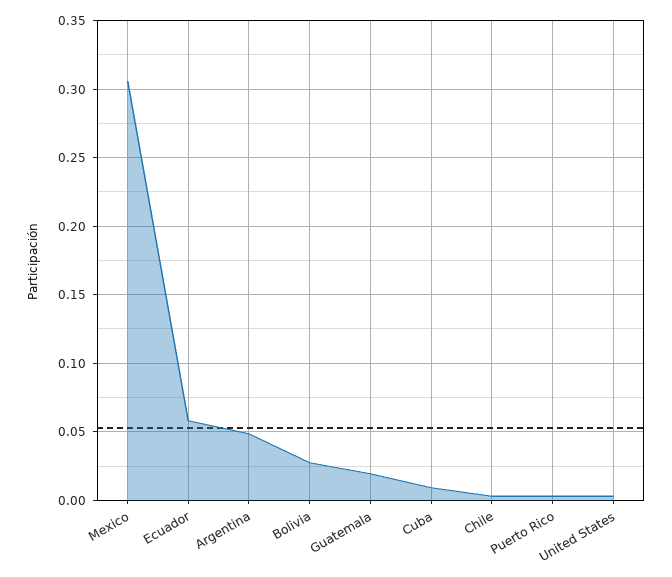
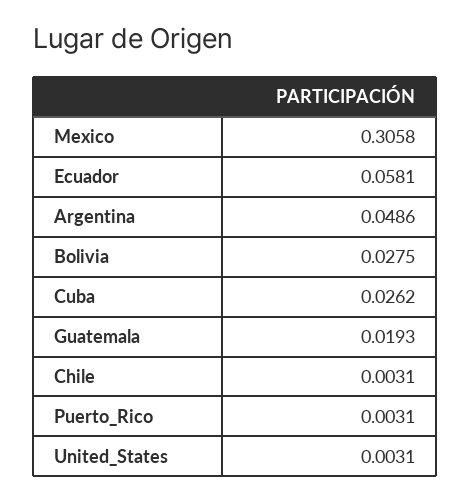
Cuba: 0.01 -> 0.0262

